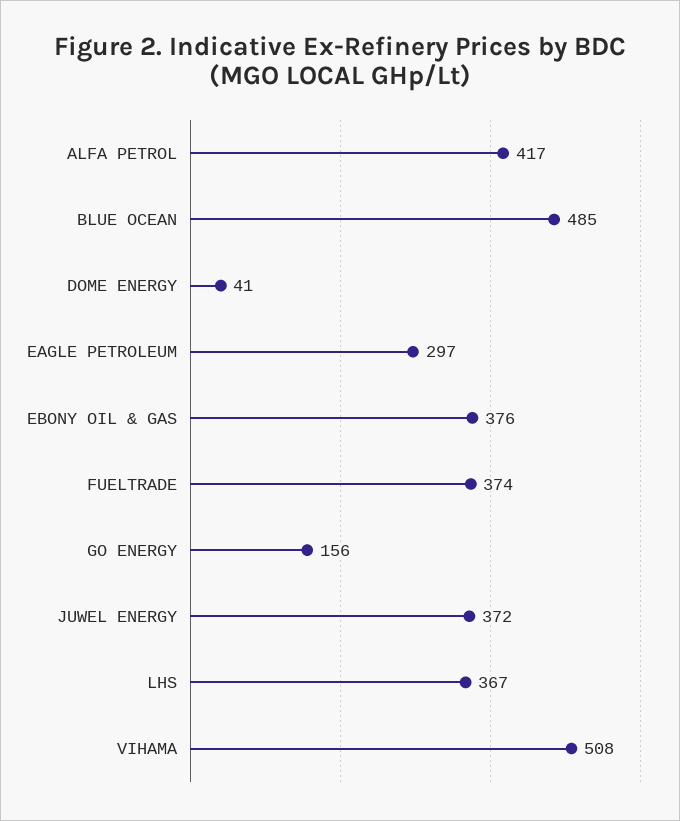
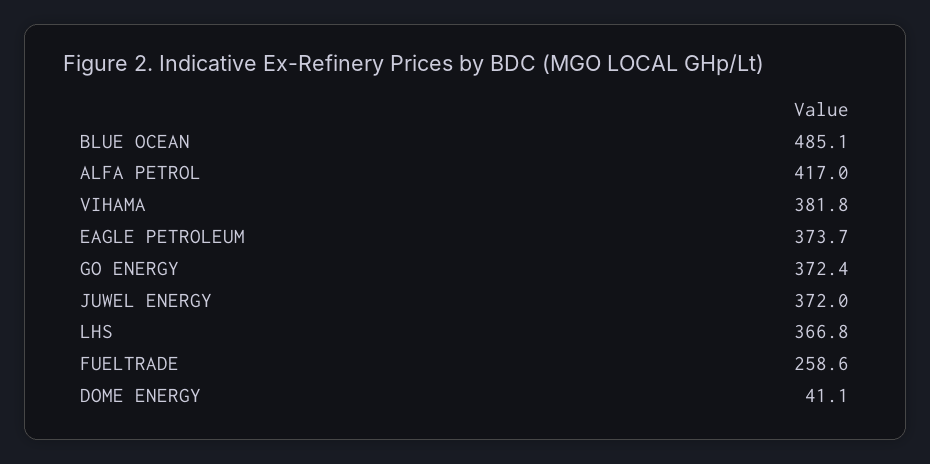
EAGLE PETROLEUM: 297 -> 373.7
EBONY OIL & GAS: 376 -> none
FUELTRADE: 374 -> 258.6
GO ENERGY: 156 -> 372.4
VIHAMA: 508 -> 381.8

